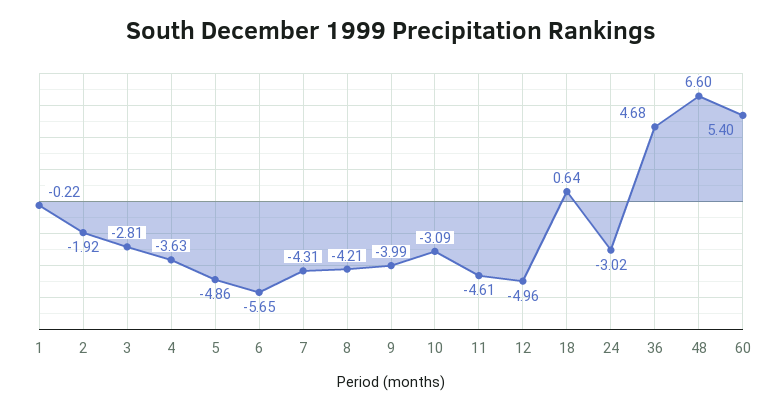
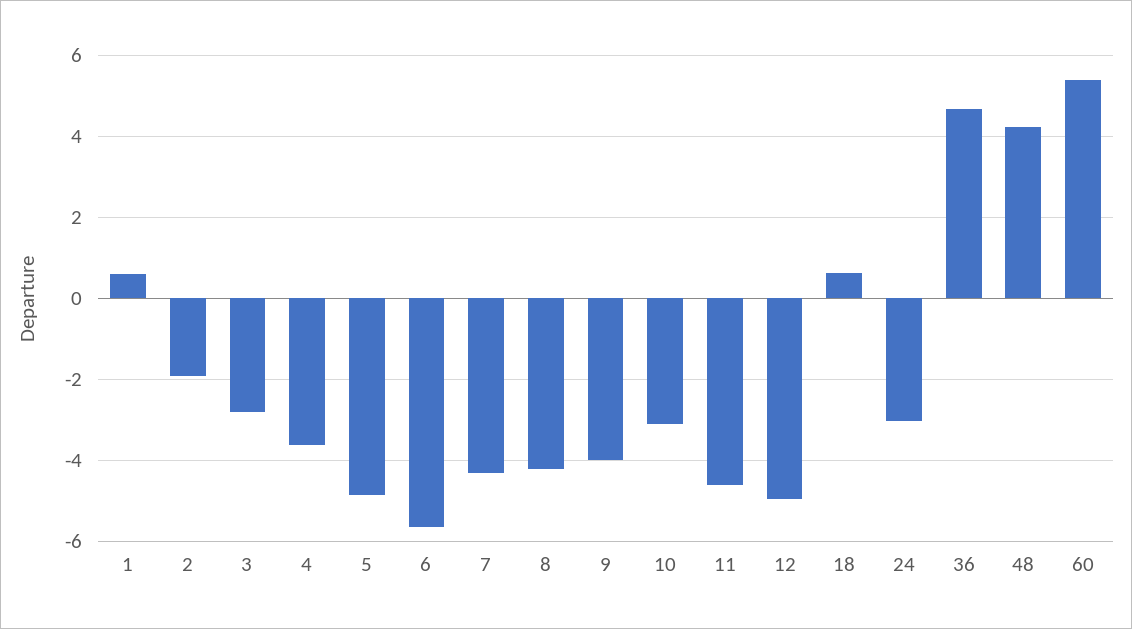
1: -0.22 -> 0.6
48: 6.6 -> 4.2

